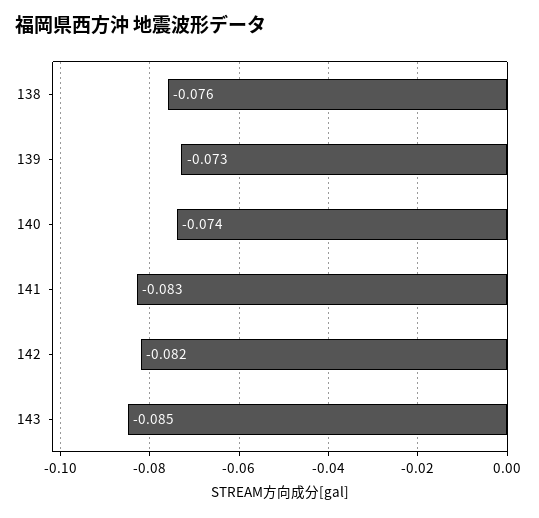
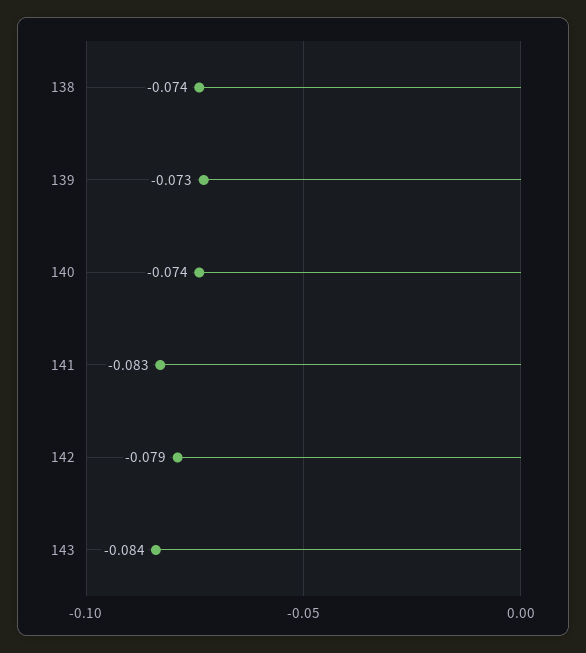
138: -0.076 -> -0.074
142: -0.082 -> -0.079
143: -0.085 -> -0.084

